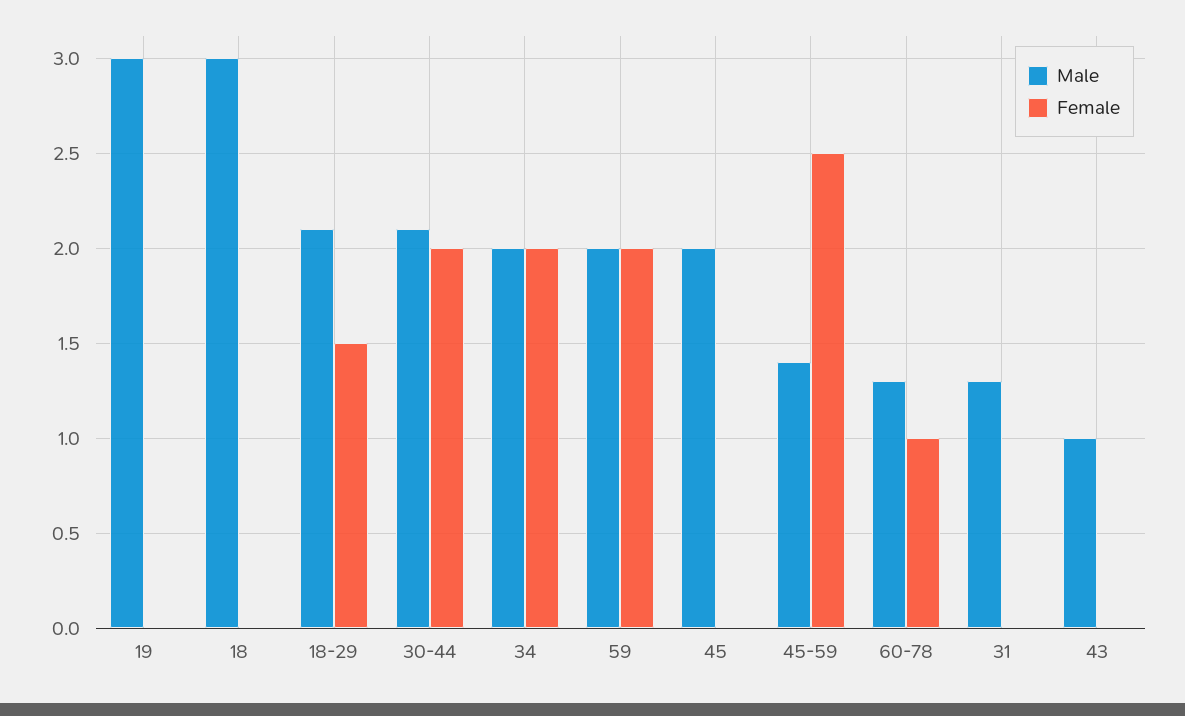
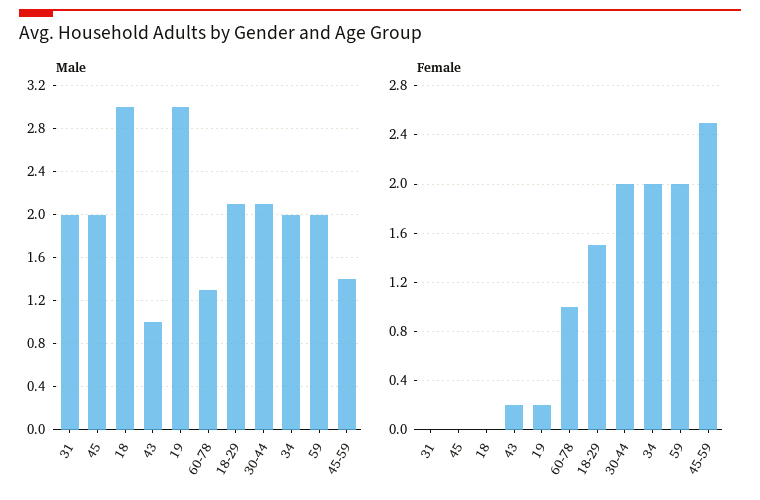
Female, 19: 0 -> 0.2
Male, 31: 1.3 -> 2
Female, 43: 0 -> 0.2

